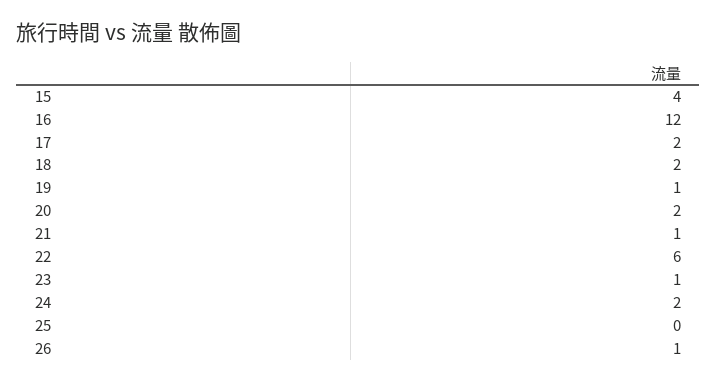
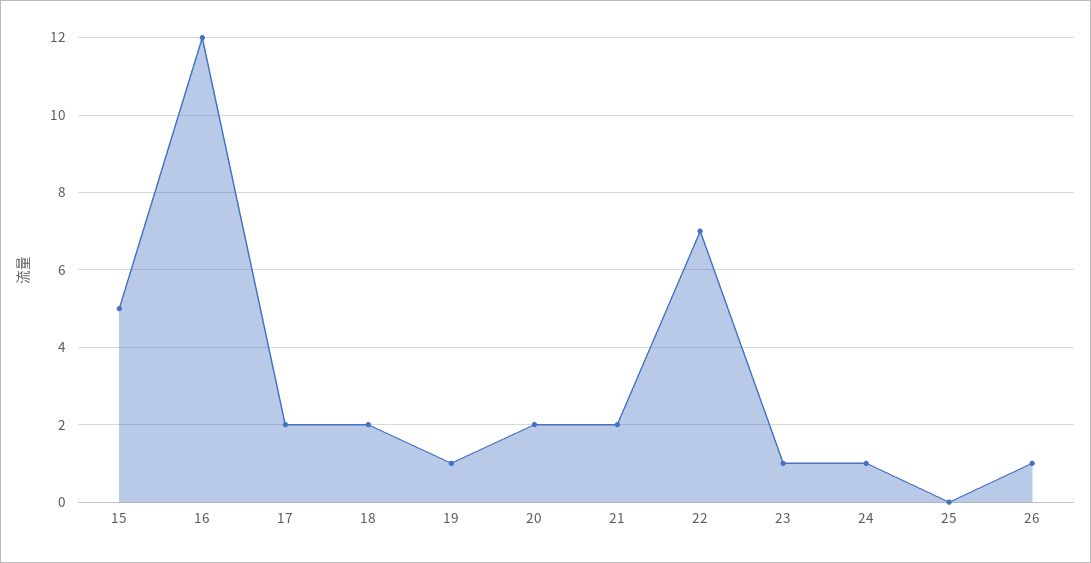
15: 4 -> 5
21: 1 -> 2
22: 6 -> 7
24: 2 -> 1

